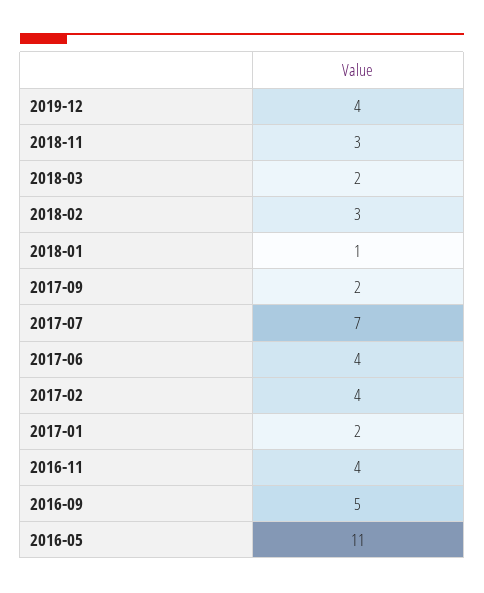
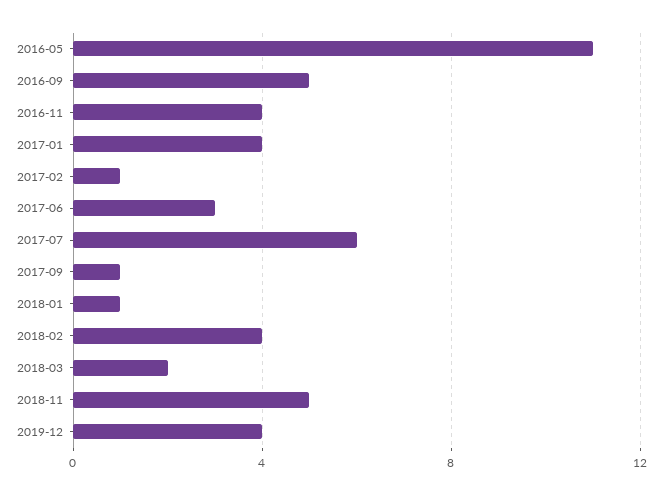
2018-11: 3 -> 5
2018-02: 3 -> 4
2017-09: 2 -> 1
2017-07: 7 -> 6
2017-06: 4 -> 3
2017-02: 4 -> 1
2017-01: 2 -> 4

